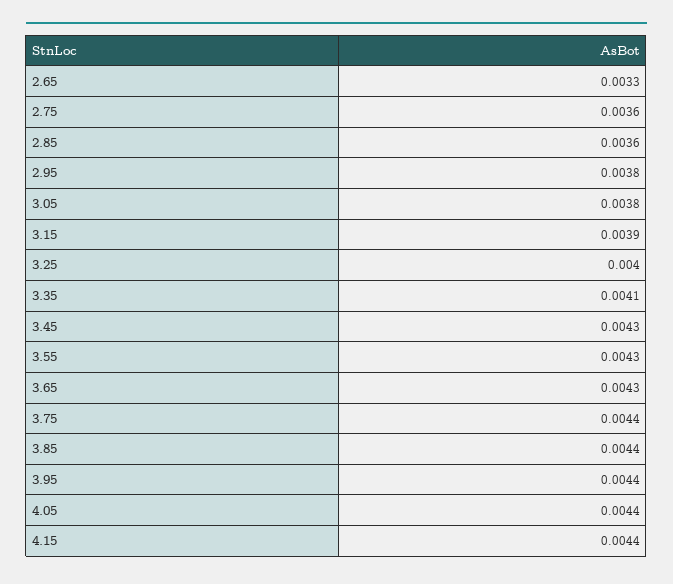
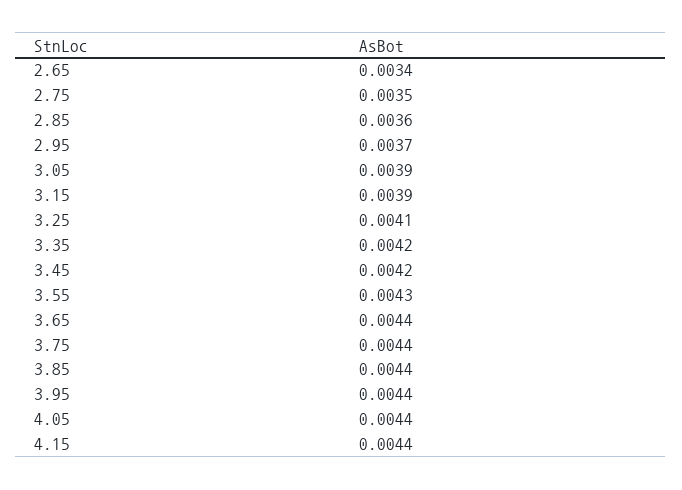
2.65: 0.0033 -> 0.0034
2.75: 0.0036 -> 0.0035
2.95: 0.0038 -> 0.0037
3.05: 0.0038 -> 0.0039
3.25: 0.004 -> 0.0041
3.35: 0.0041 -> 0.0042
3.45: 0.0043 -> 0.0042
3.65: 0.0043 -> 0.0044

